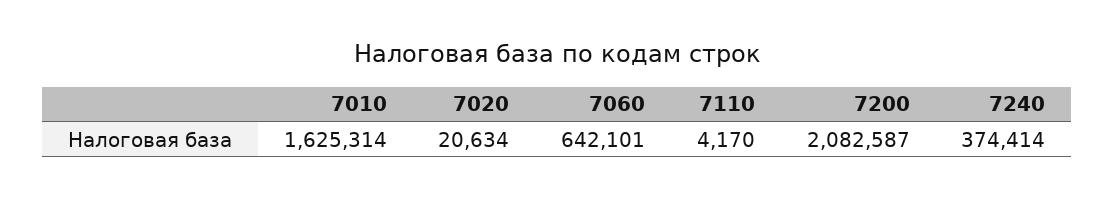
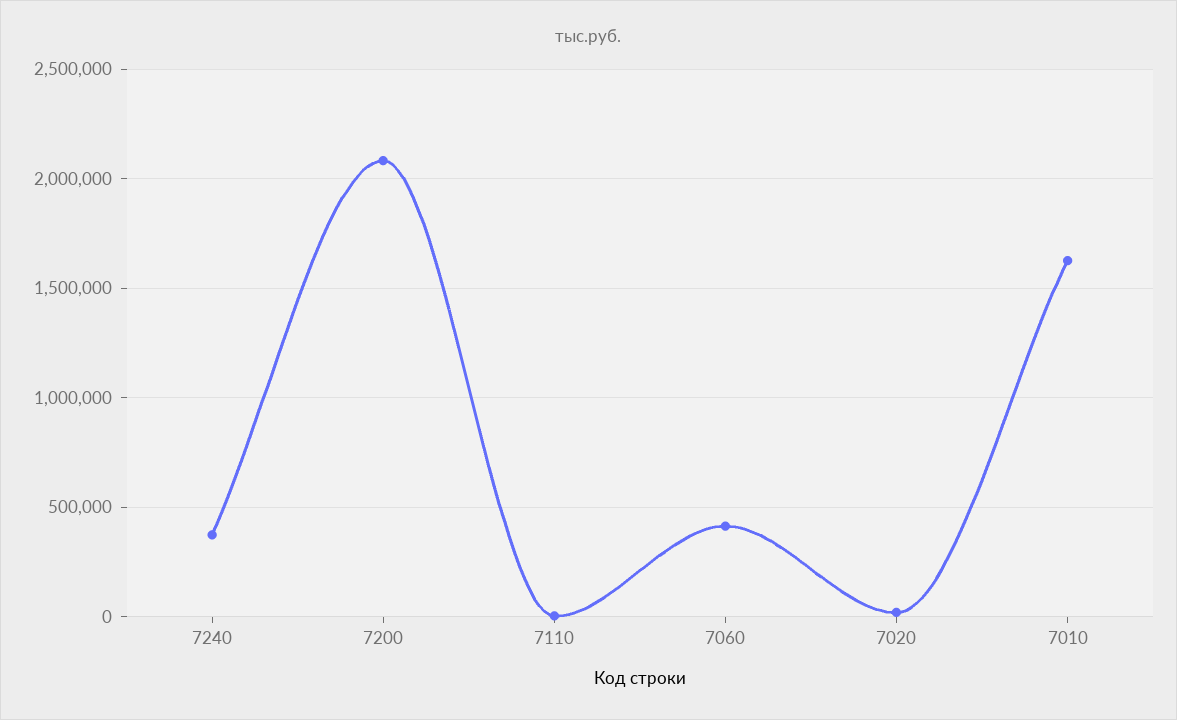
7060: 642101 -> 400000

